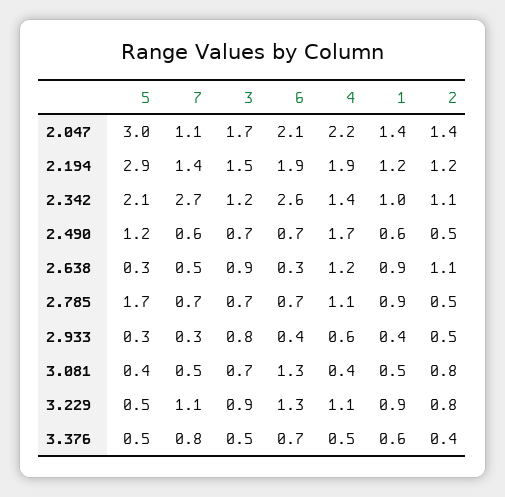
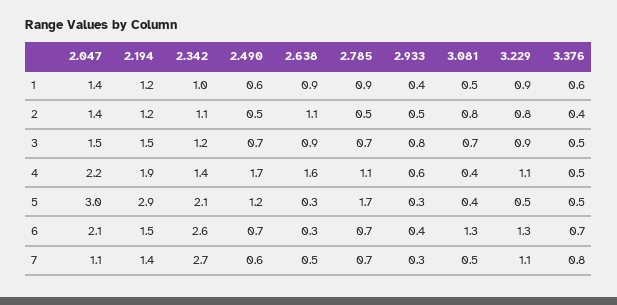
3, 2.047: 1.7 -> 1.5
6, 2.194: 1.9 -> 1.5
4, 2.638: 1.2 -> 1.6

